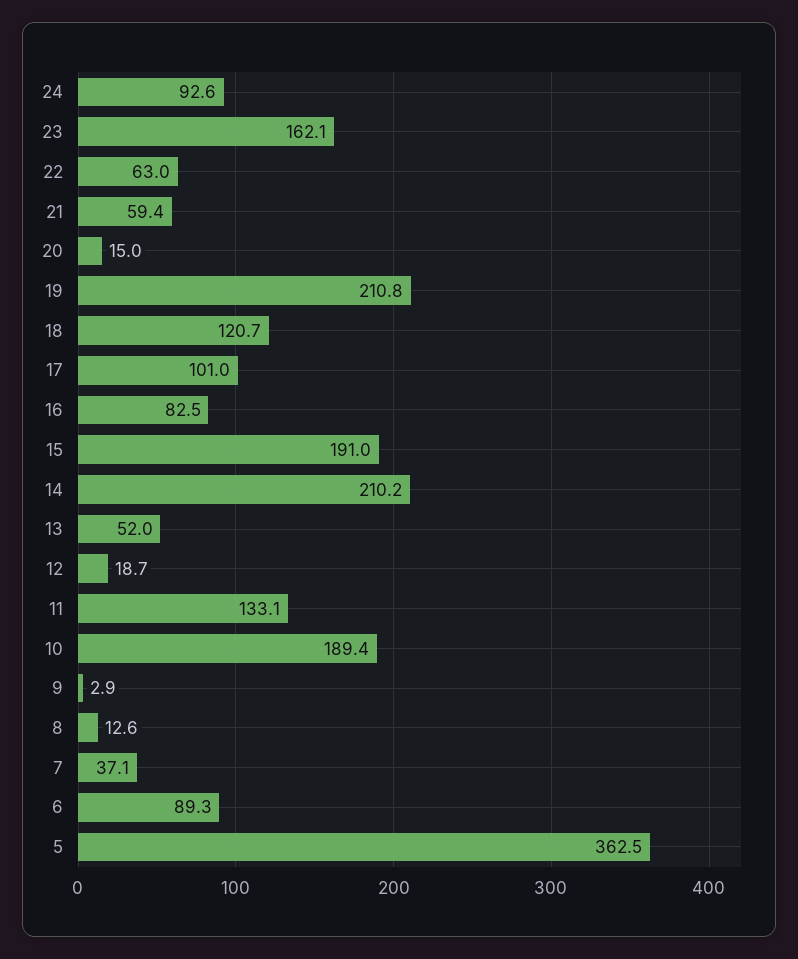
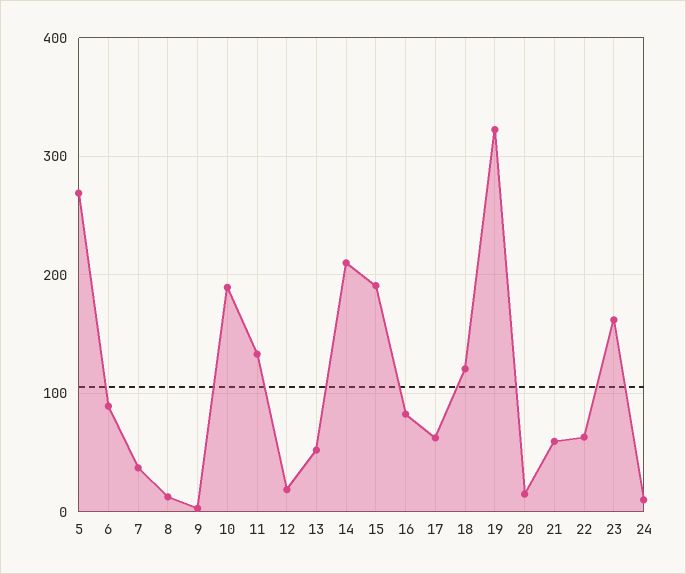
24: 92.6 -> 10
19: 210.8 -> 320
17: 101 -> 60
5: 362.5 -> 270

